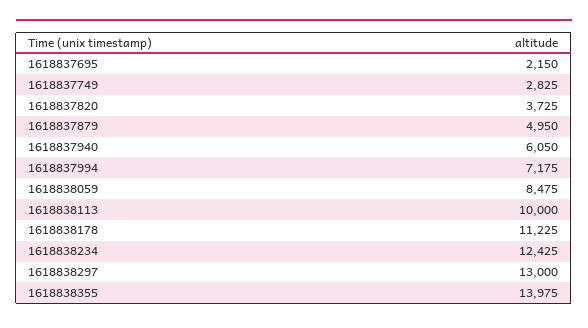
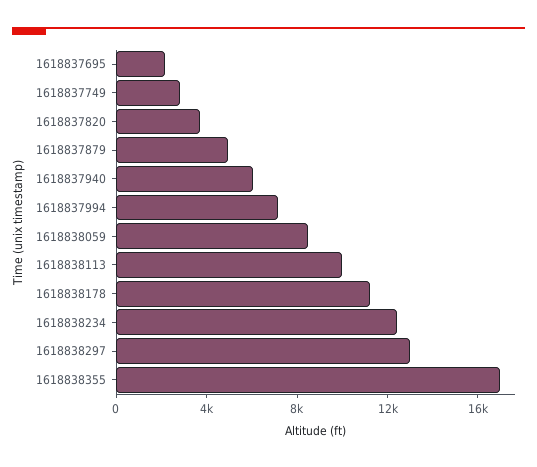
1618838355: 13975 -> 17000

